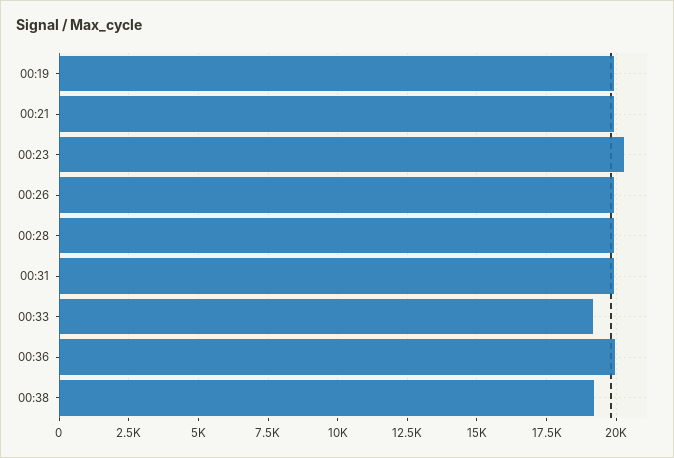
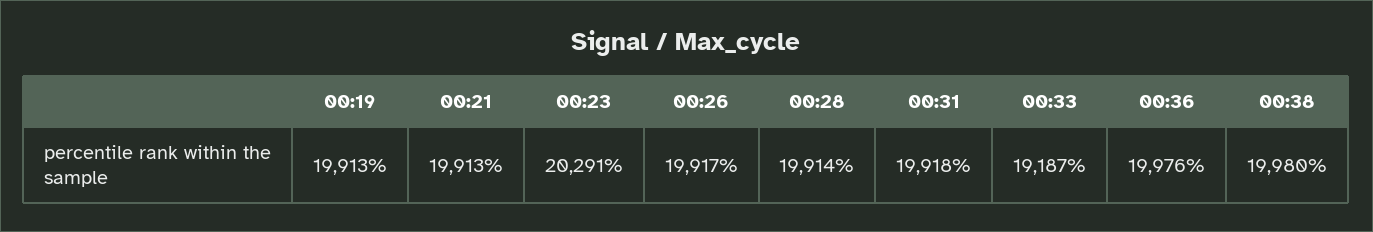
00:38: 19250 -> 19980

